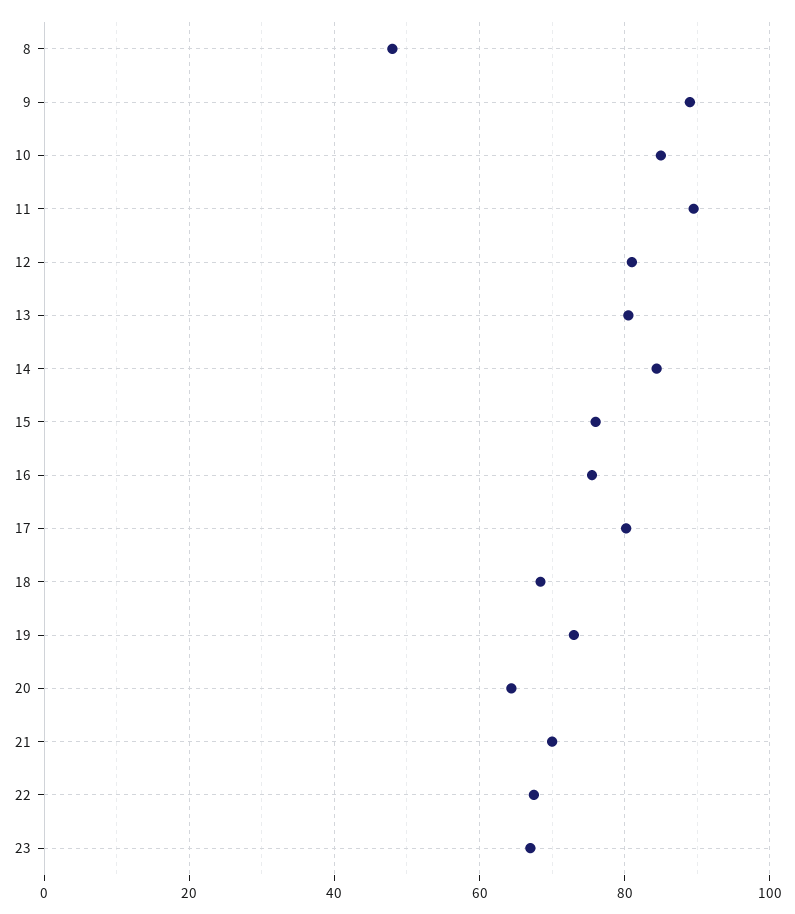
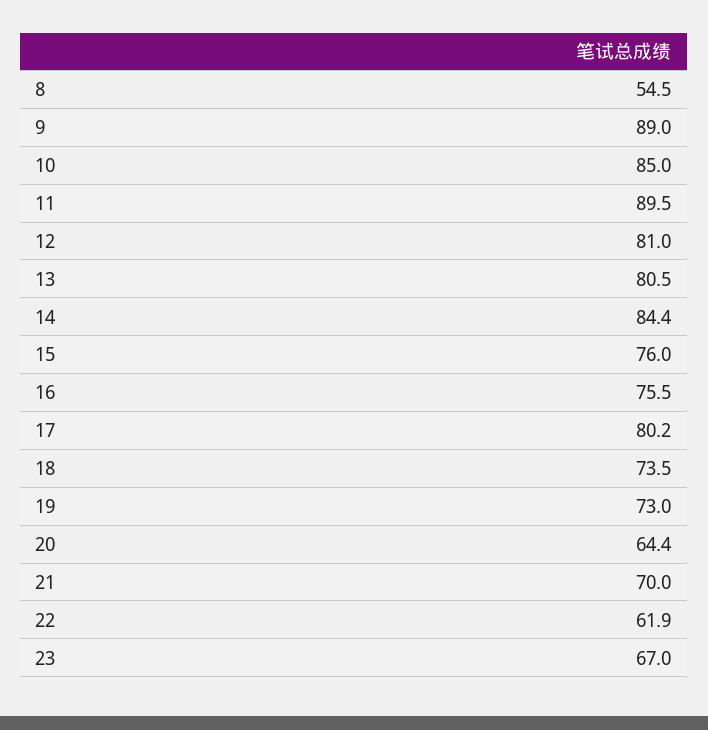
8: 48 -> 54.5
18: 68 -> 73.5
22: 68 -> 61.9

